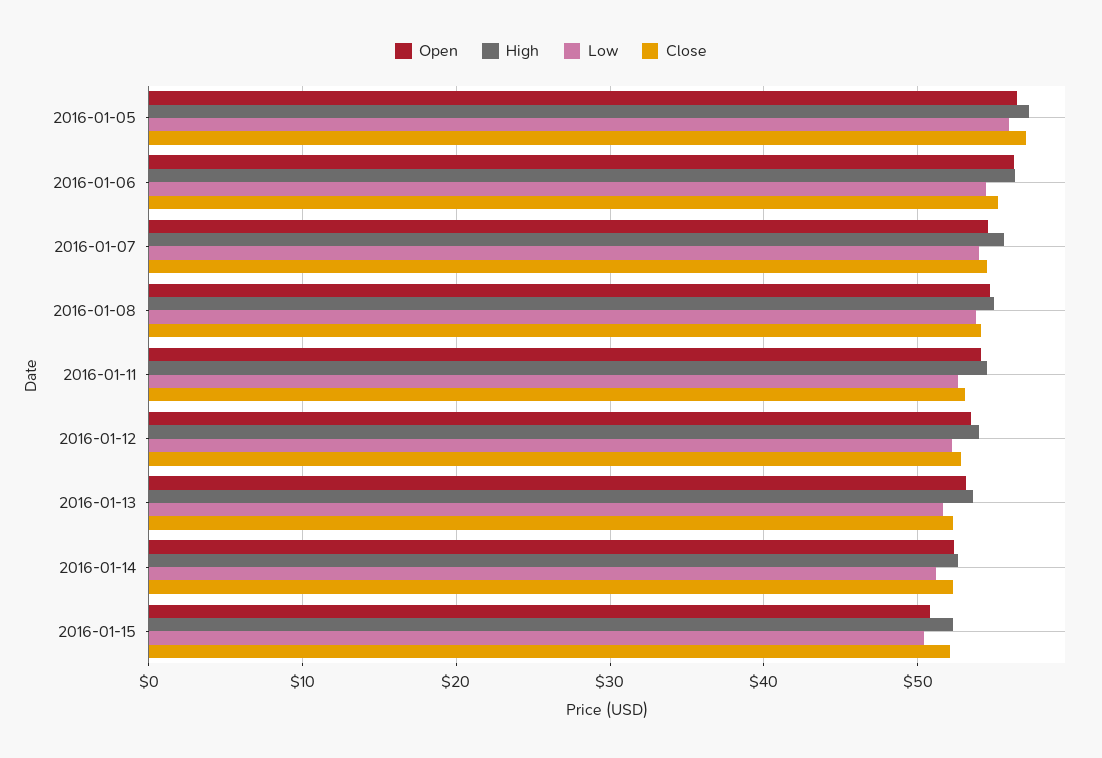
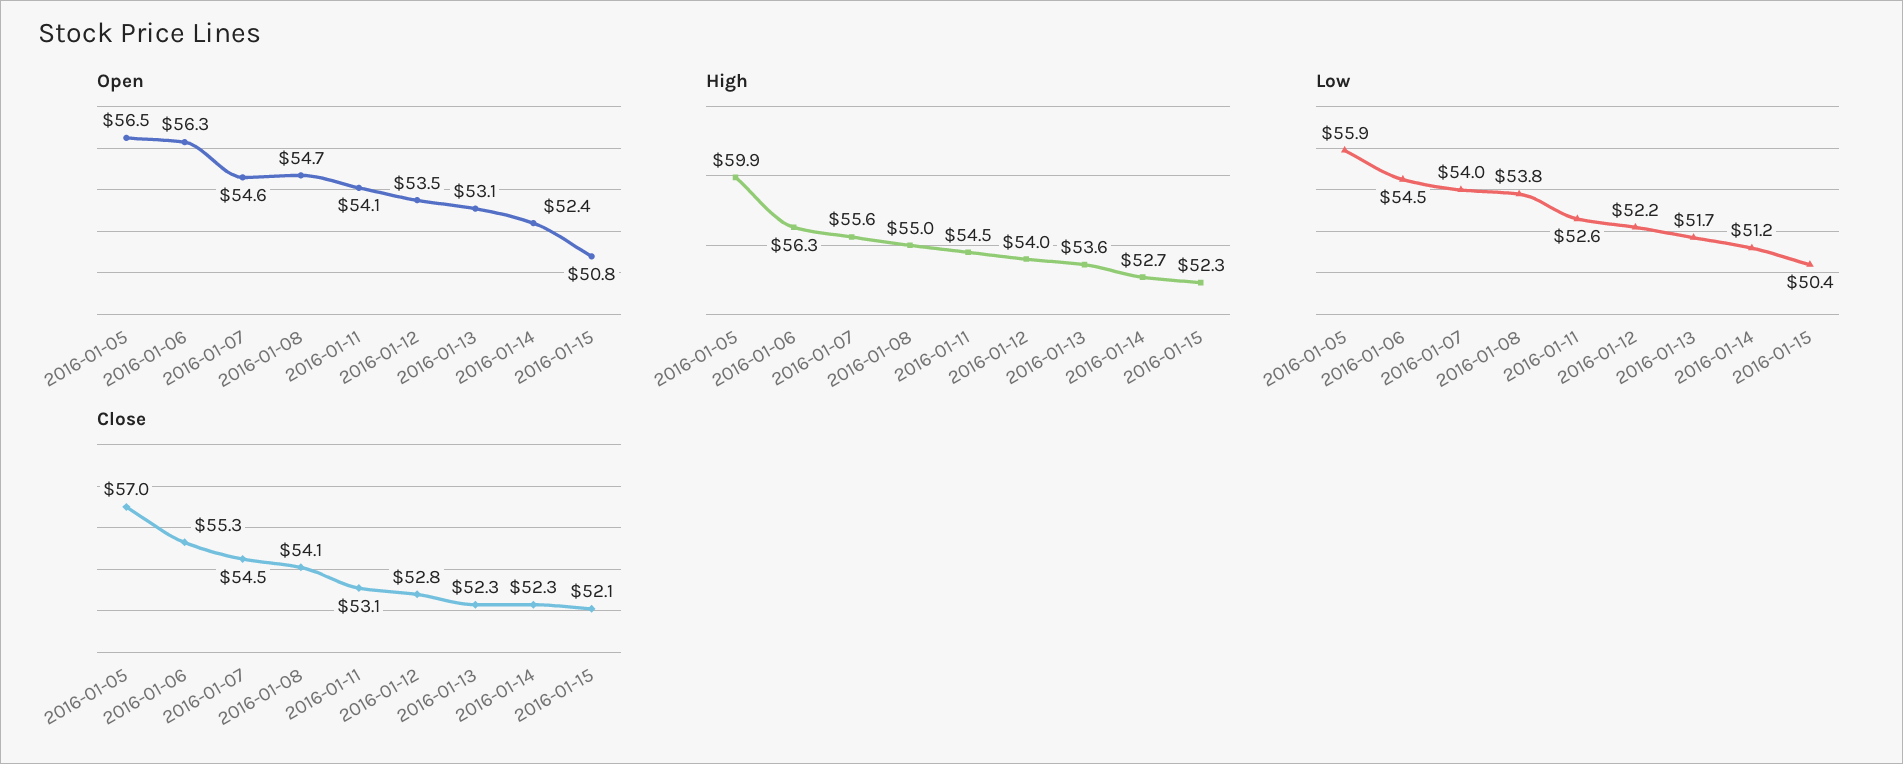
High, 2016-01-05: 57 -> 59.9

